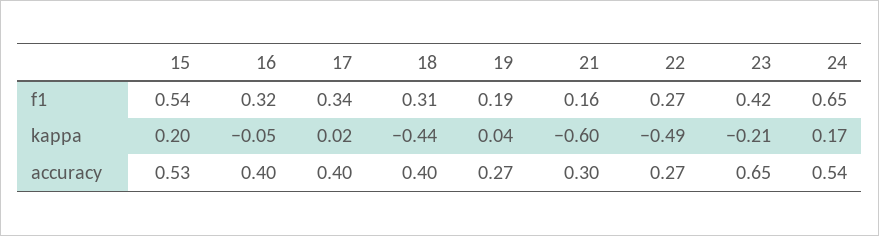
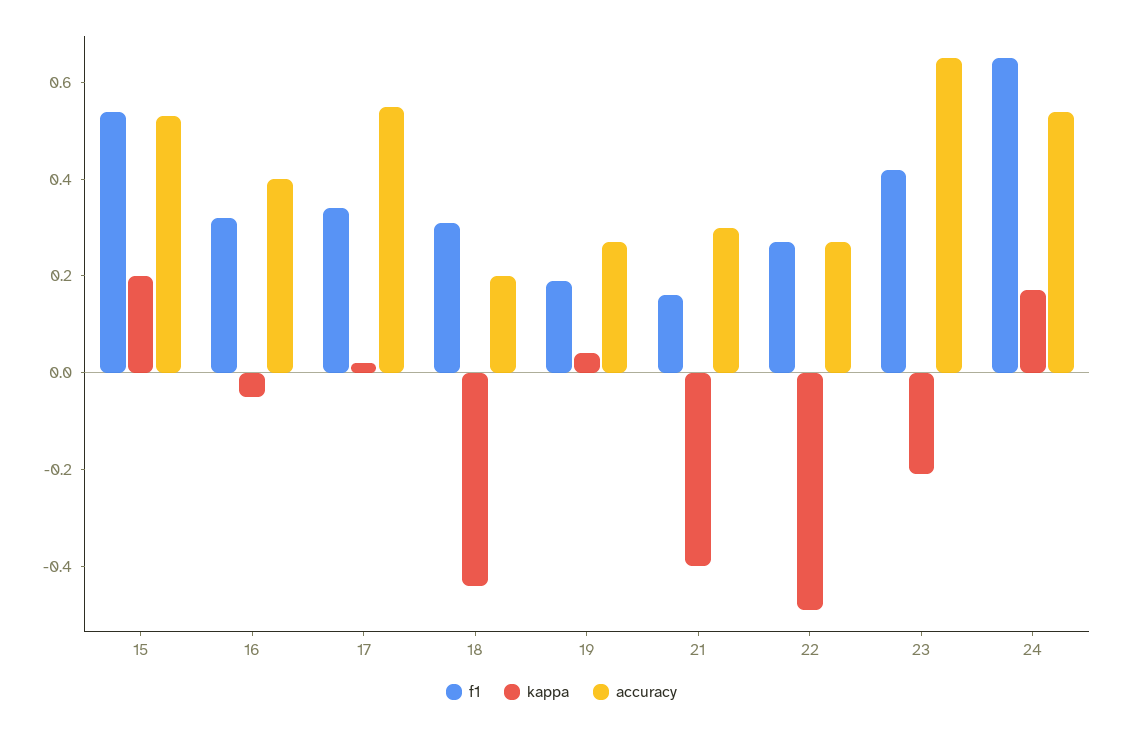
kappa, 21: -0.6 -> -0.4
accuracy, 17: 0.4 -> 0.55
accuracy, 18: 0.4 -> 0.2

